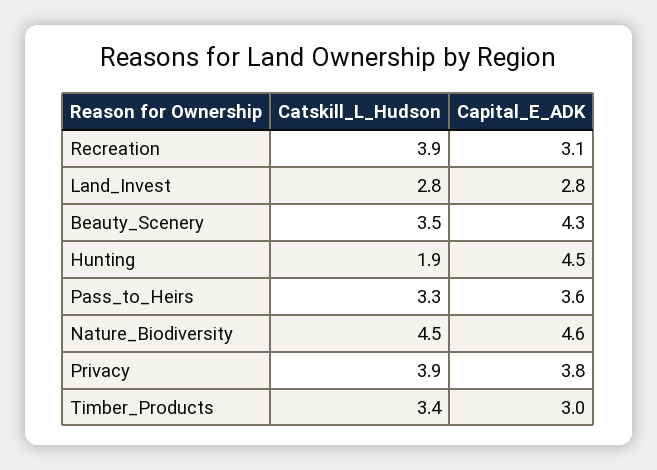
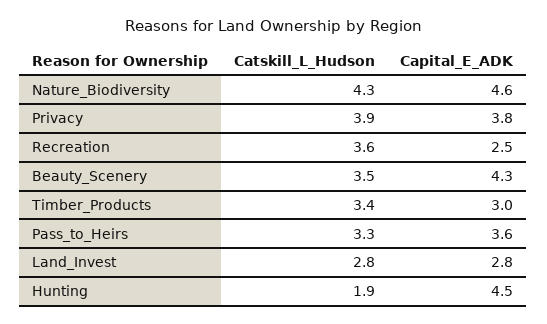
Catskill_L_Hudson, Recreation: 3.9 -> 3.6
Capital_E_ADK, Recreation: 3.1 -> 2.5
Catskill_L_Hudson, Nature_Biodiversity: 4.5 -> 4.3

